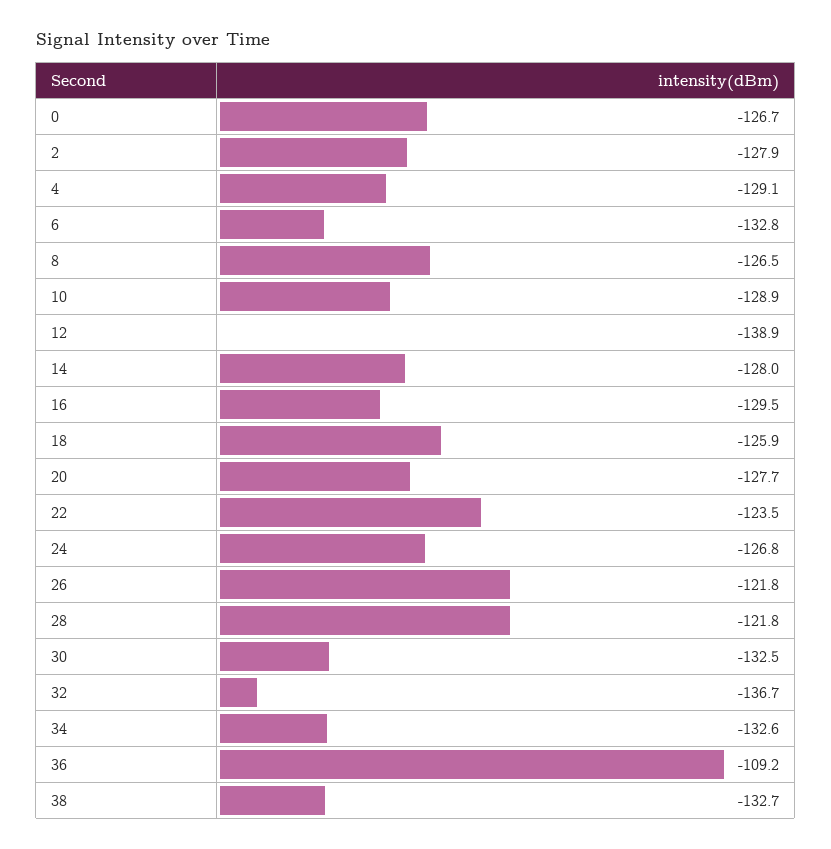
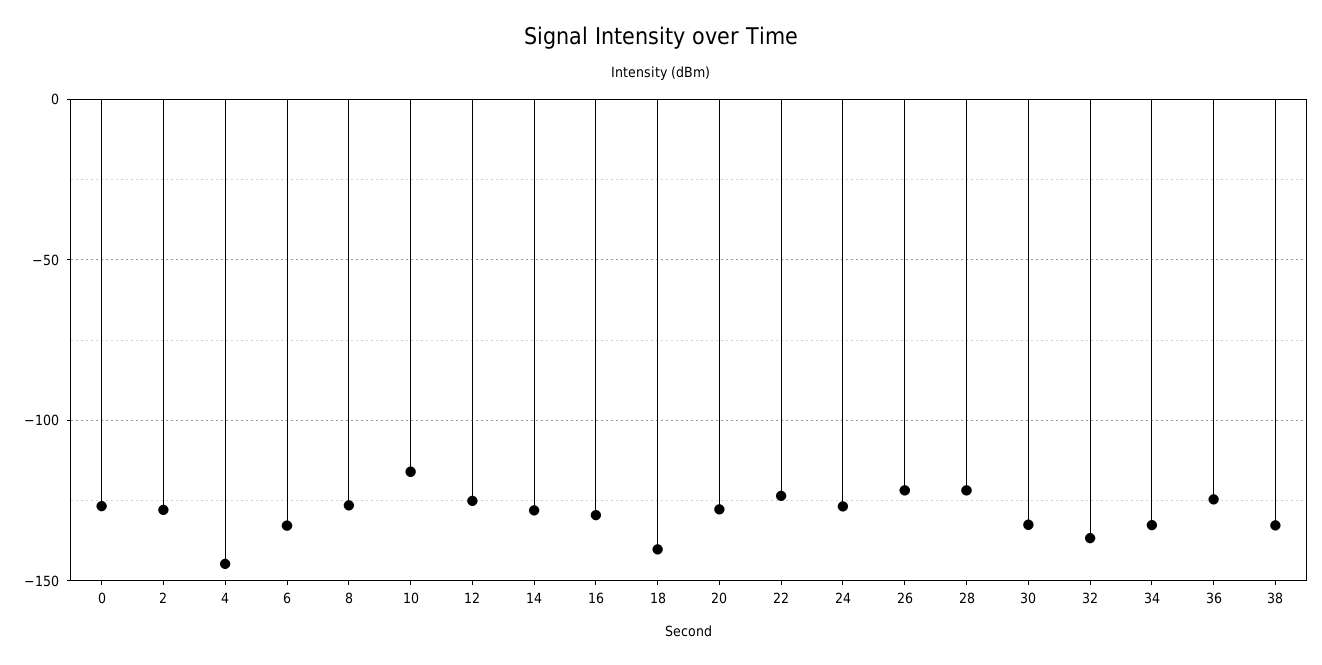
4: -129.1 -> -145
10: -128.9 -> -115
12: -138.9 -> -125
18: -125.9 -> -140
36: -109.2 -> -125

